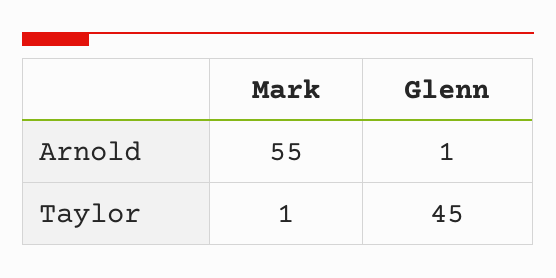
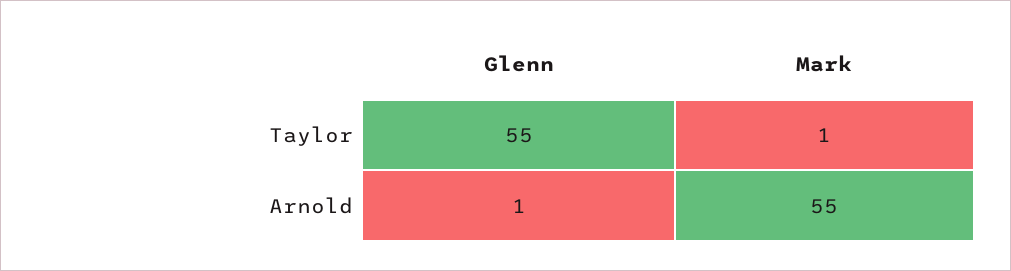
Glenn, Taylor: 45 -> 55

